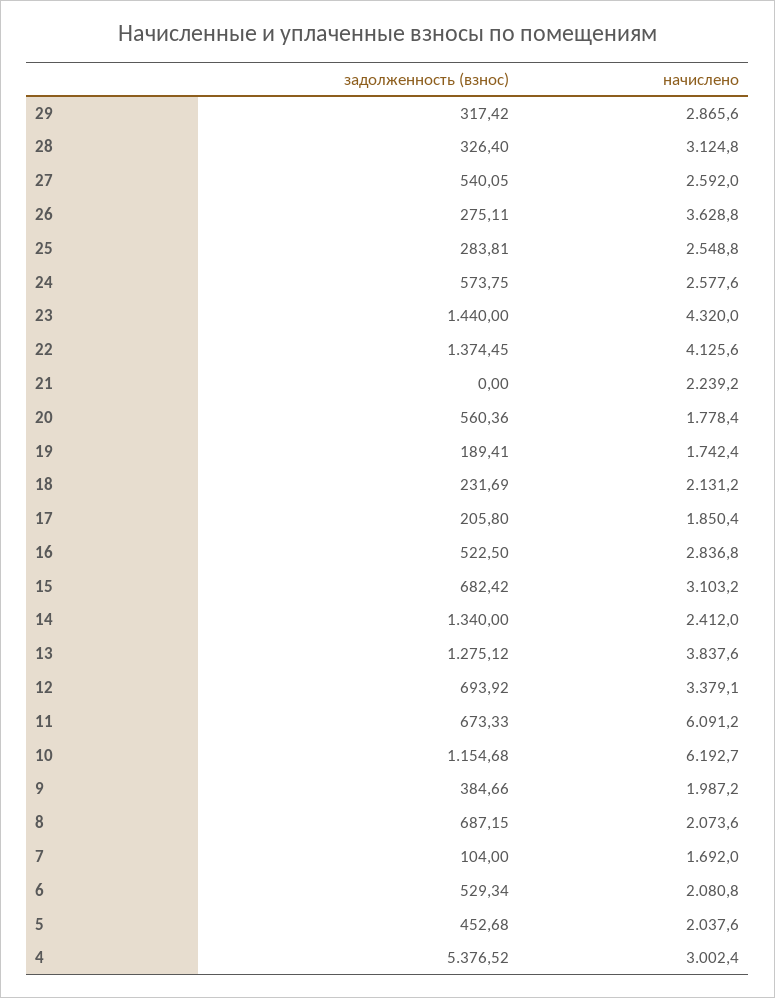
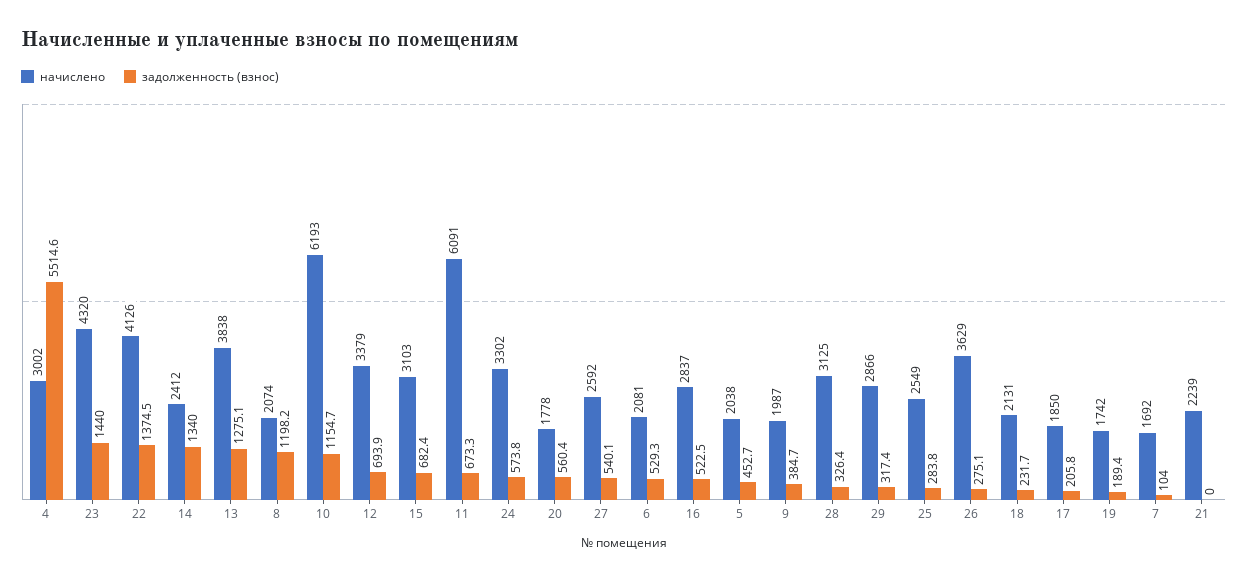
начислено, 24: 2577.6 -> 3302
задолженность (взнос), 8: 687.15 -> 1198.2
задолженность (взнос), 4: 5376.52 -> 5514.6

